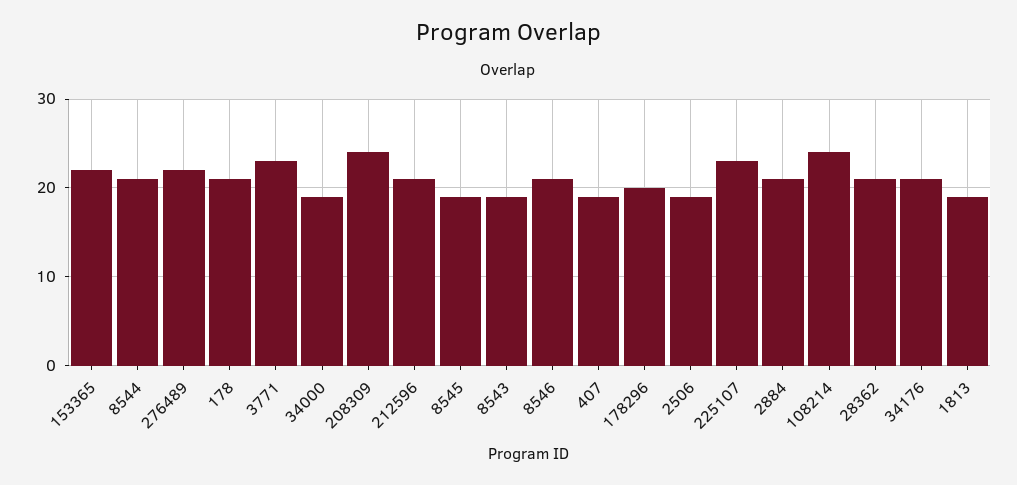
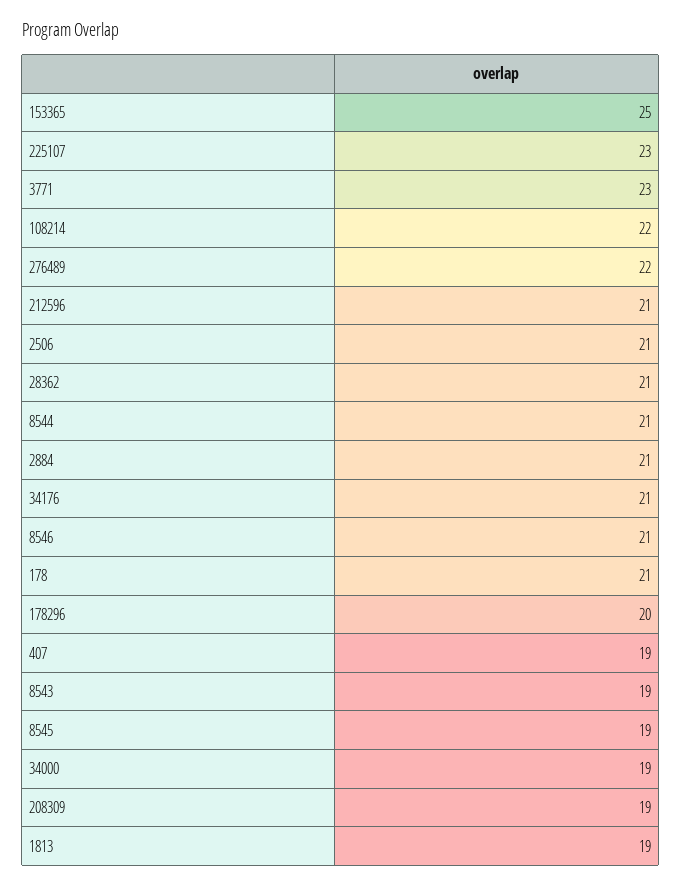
153365: 22 -> 25
208309: 24 -> 19
2506: 19 -> 21
108214: 24 -> 22

